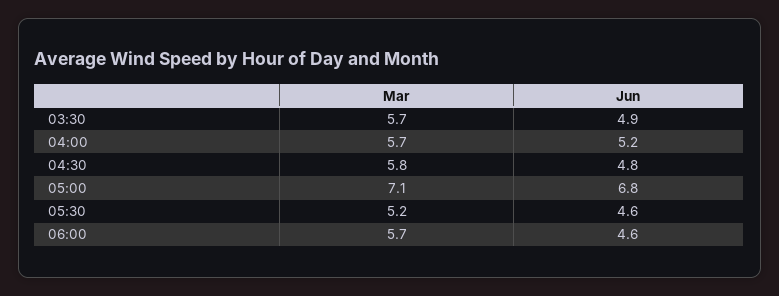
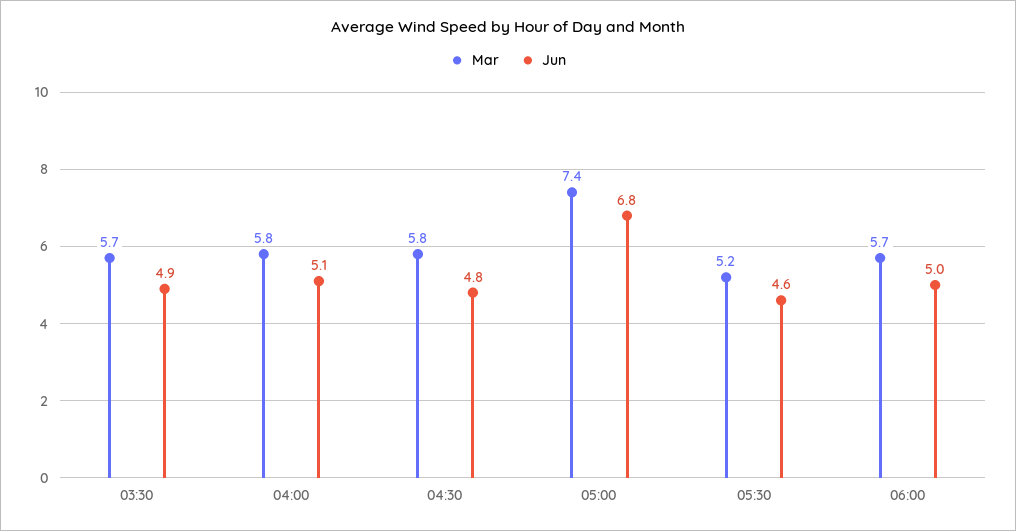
Mar, 04:00: 5.7 -> 5.8
Jun, 04:00: 5.2 -> 5.1
Mar, 05:00: 7.1 -> 7.4
Jun, 06:00: 4.6 -> 5

